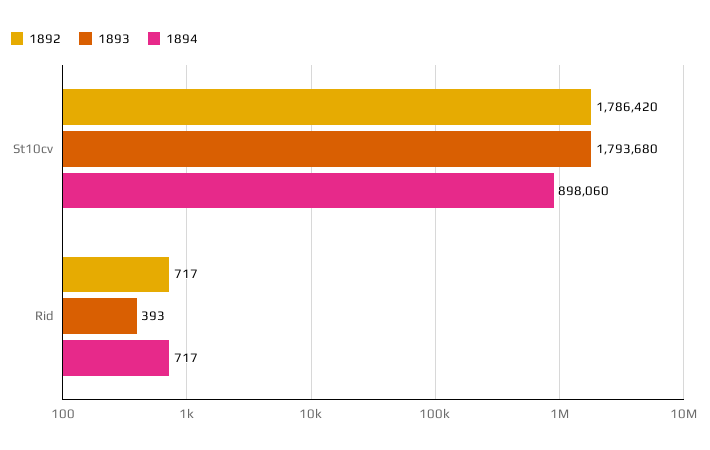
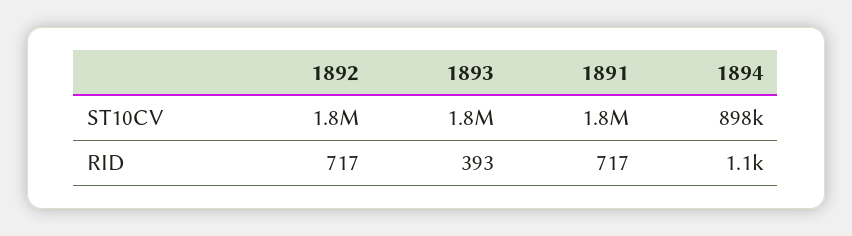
1894, Rid: 717 -> 1100
1891, St10cv: none -> 1800000
1891, Rid: none -> 717

